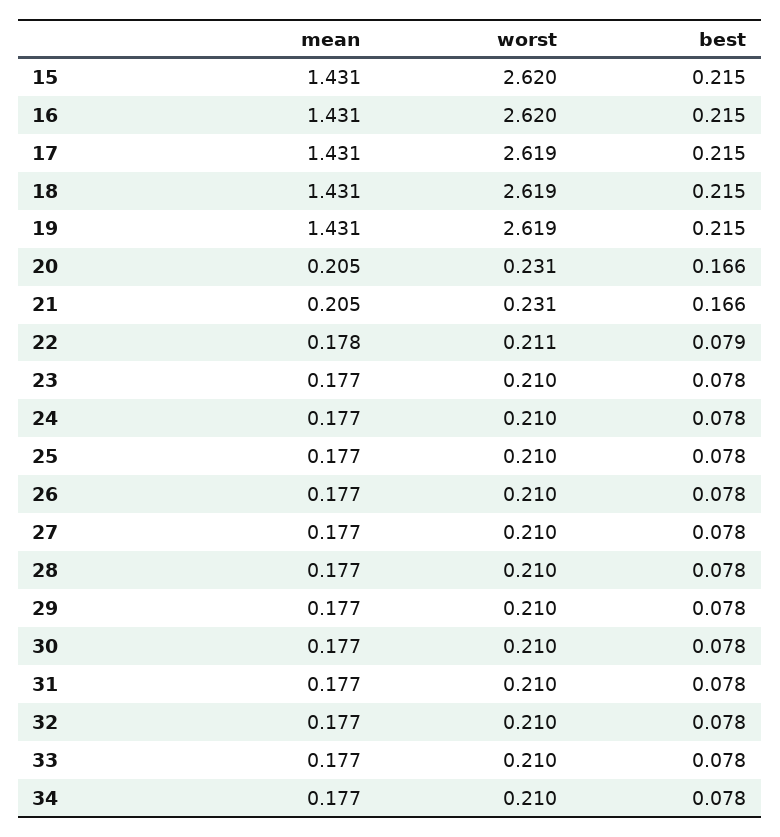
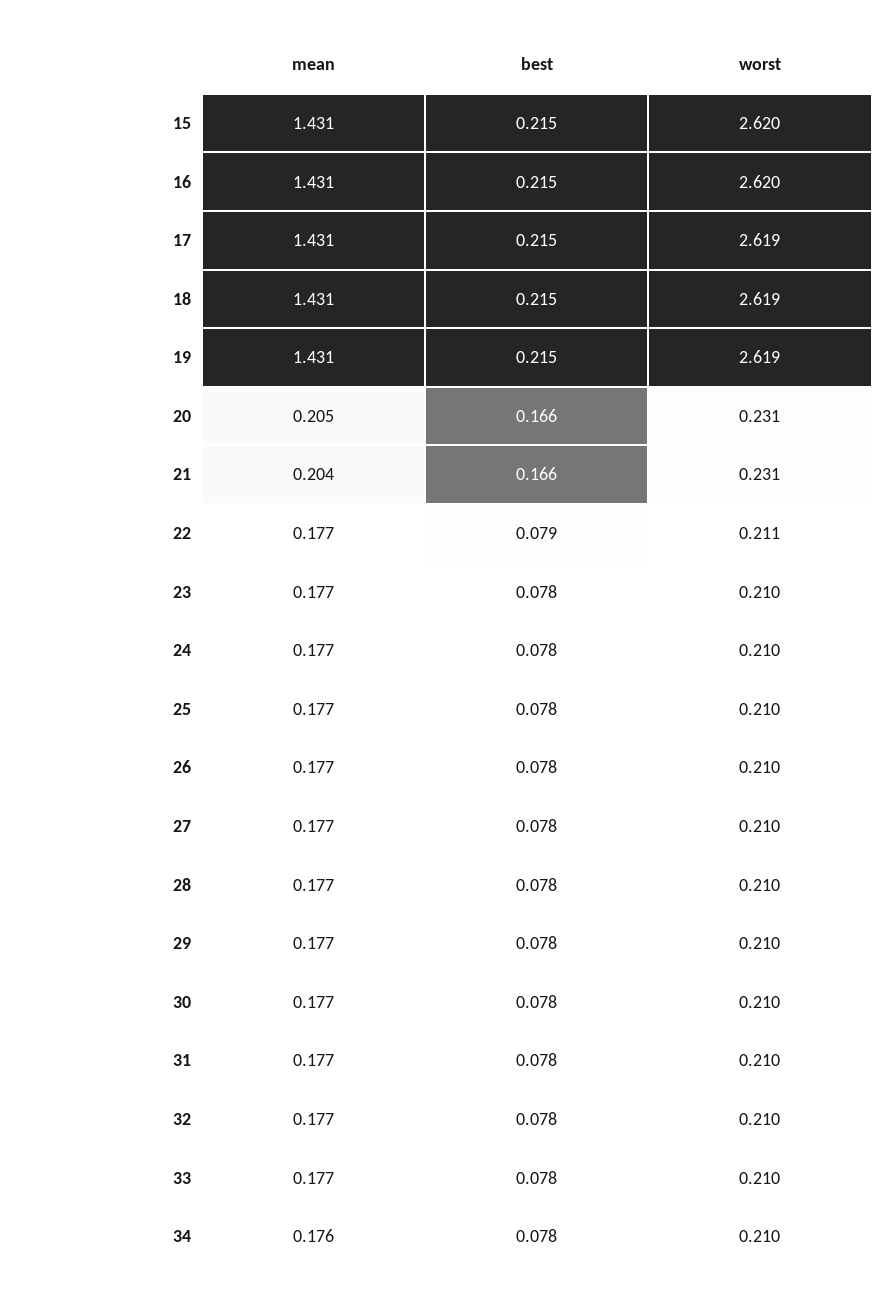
mean, 21: 0.205 -> 0.204
mean, 22: 0.178 -> 0.177
mean, 34: 0.177 -> 0.176

